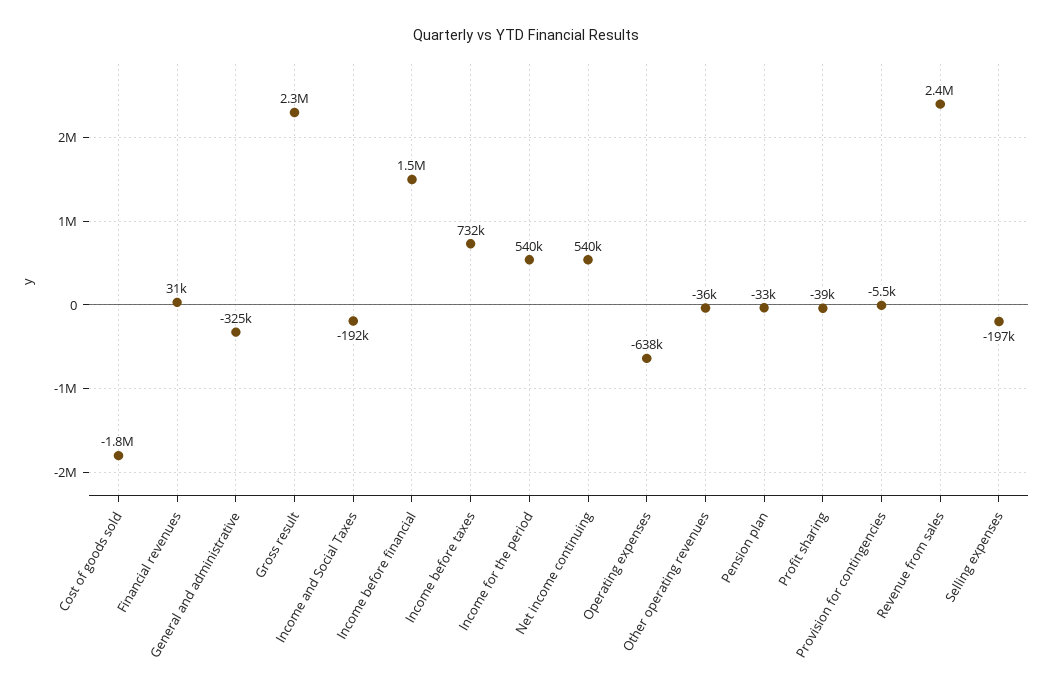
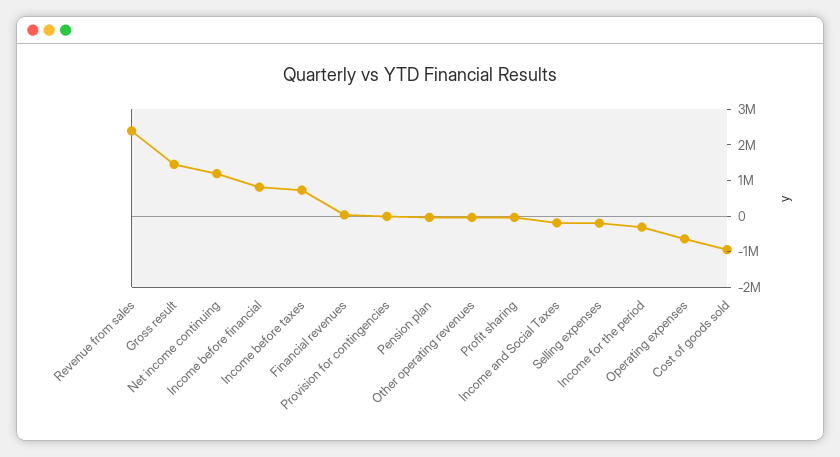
Cost of goods sold: -1800000 -> -1000000
General and administrative: -325000 -> none
Gross result: 2300000 -> 1500000
Income before financial: 1500000 -> 750000
Income for the period: 540000 -> -250000
Net income continuing: 540000 -> 1250000

